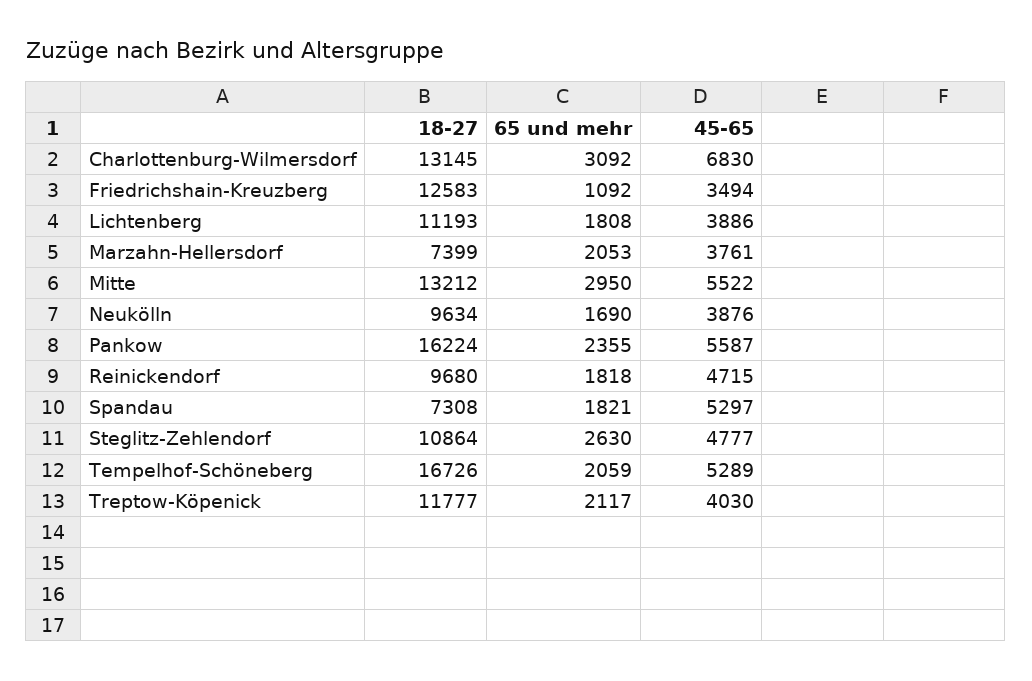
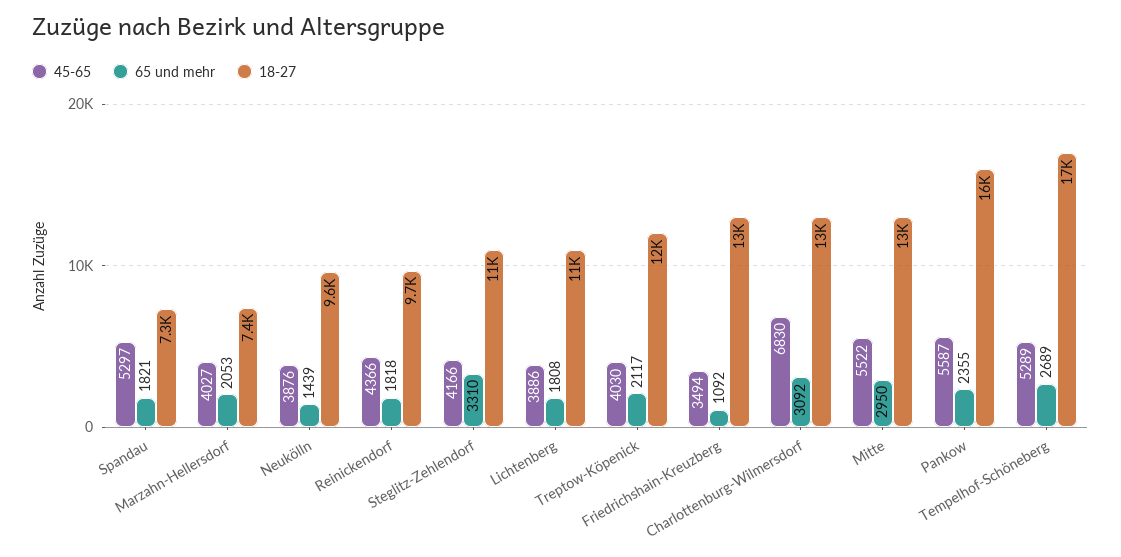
45-65, Marzahn-Hellersdorf: 3761 -> 4027
65 und mehr, Neukölln: 1690 -> 1439
45-65, Reinickendorf: 4715 -> 4366
65 und mehr, Steglitz-Zehlendorf: 2630 -> 3310
45-65, Steglitz-Zehlendorf: 4777 -> 4166
65 und mehr, Tempelhof-Schöneberg: 2059 -> 2689

